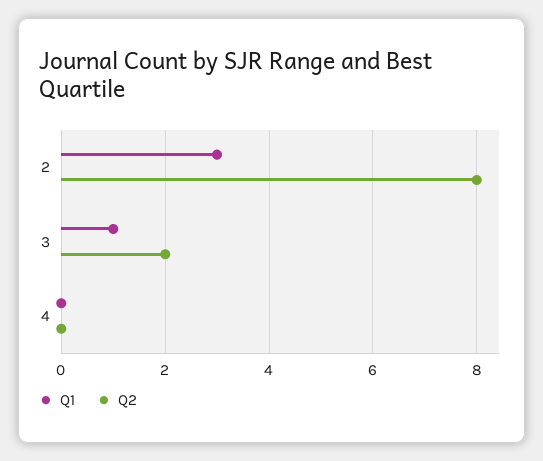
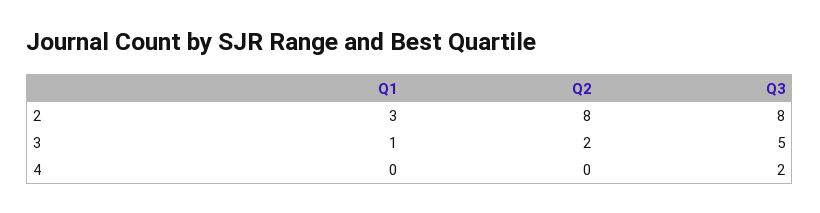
Q3, 2: none -> 8
Q3, 3: none -> 5
Q3, 4: none -> 2

